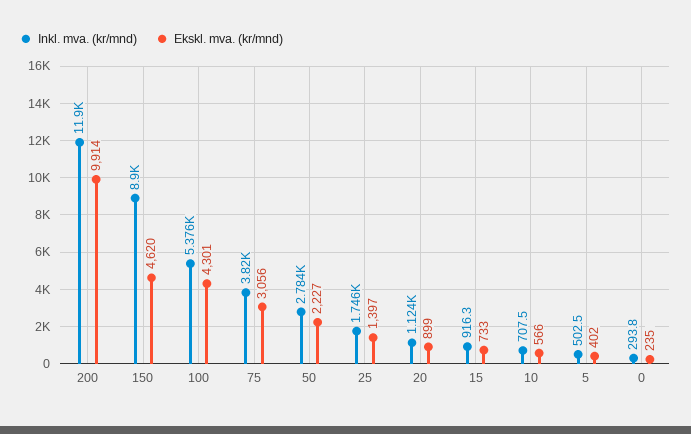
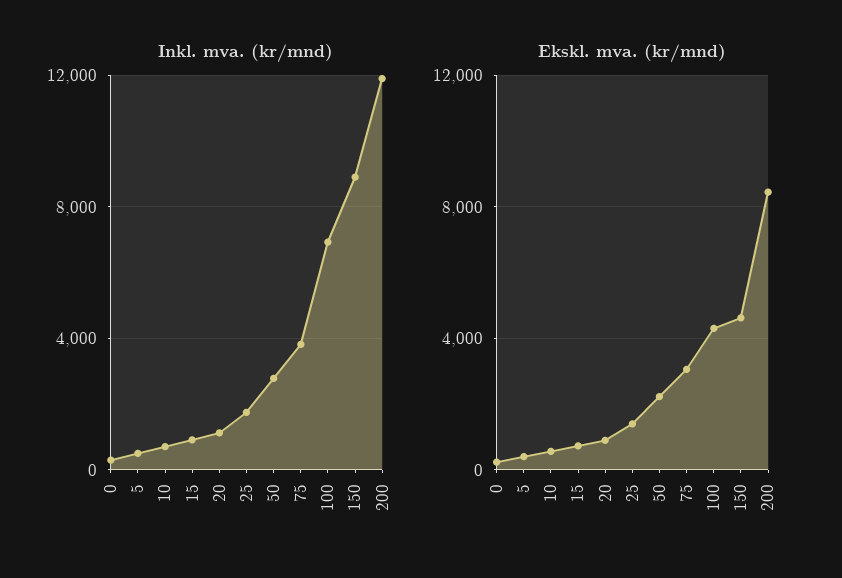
Ekskl. mva. (kr/mnd), 200: 9914 -> 8500
Inkl. mva. (kr/mnd), 100: 5376 -> 7000

